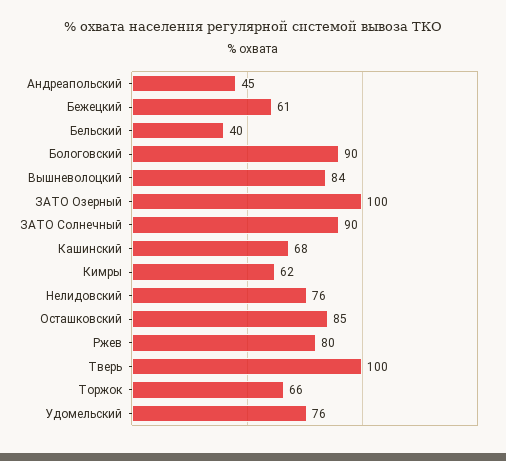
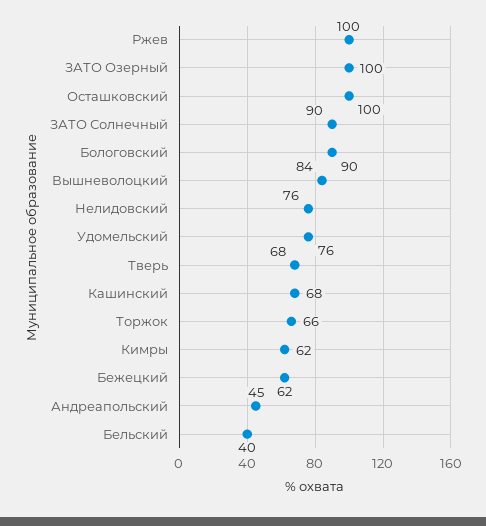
Бежецкий: 61 -> 62
Осташковский: 85 -> 100
Ржев: 80 -> 100
Тверь: 100 -> 68

